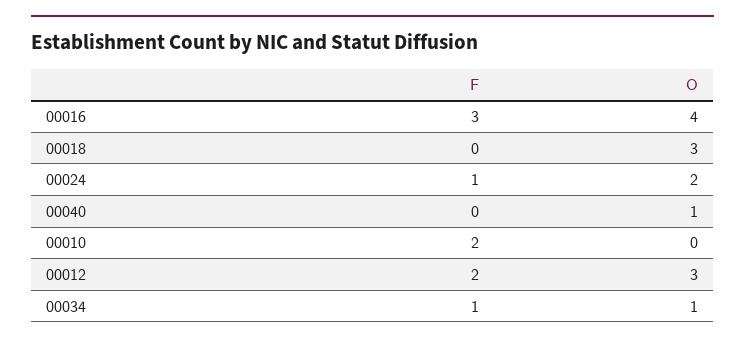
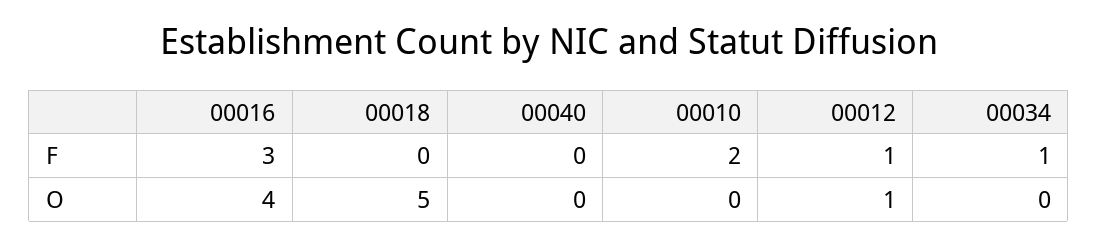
O, 00018: 3 -> 5
F, 00024: 1 -> none
O, 00024: 2 -> none
O, 00040: 1 -> 0
F, 00012: 2 -> 1
O, 00012: 3 -> 1
O, 00034: 1 -> 0

